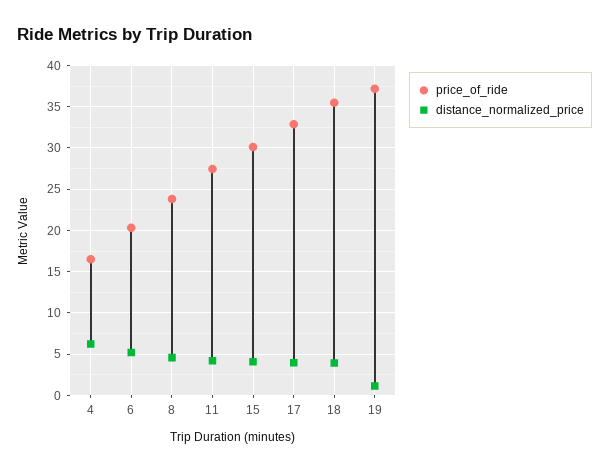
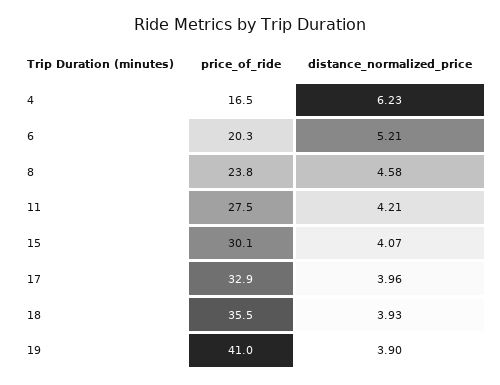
price_of_ride, 19: 37 -> 41
distance_normalized_price, 19: 1 -> 3.9

